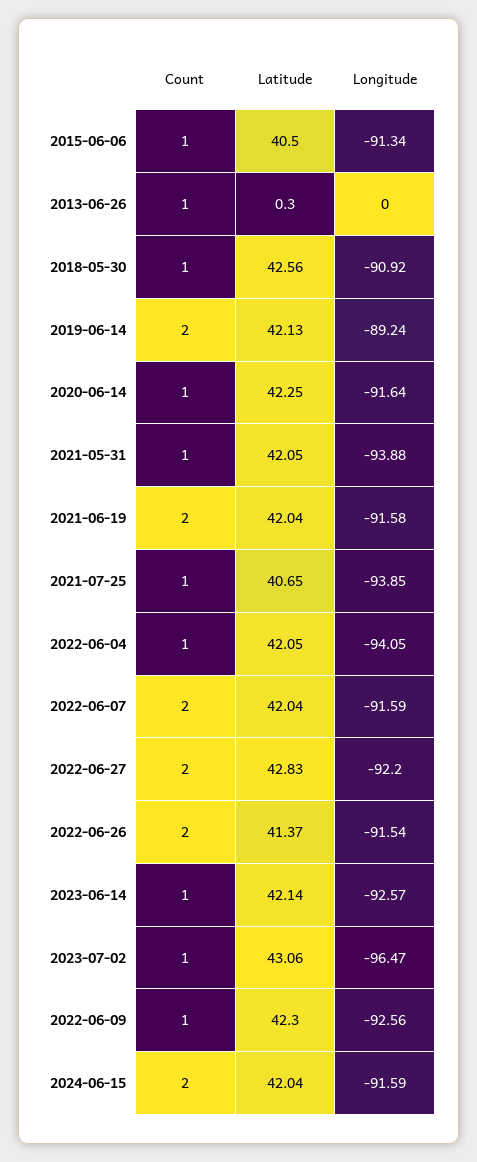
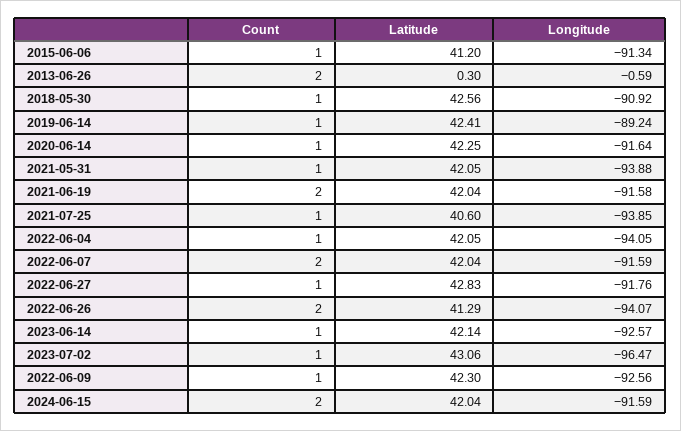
Latitude, 2015-06-06: 40.5 -> 41.2
Count, 2013-06-26: 1 -> 2
Longitude, 2013-06-26: 0 -> -0.59
Count, 2019-06-14: 2 -> 1
Latitude, 2019-06-14: 42.13 -> 42.41
Latitude, 2021-07-25: 40.65 -> 40.6
Count, 2022-06-27: 2 -> 1
Longitude, 2022-06-27: -92.2 -> -91.76
Latitude, 2022-06-26: 41.37 -> 41.29
Longitude, 2022-06-26: -91.54 -> -94.07

